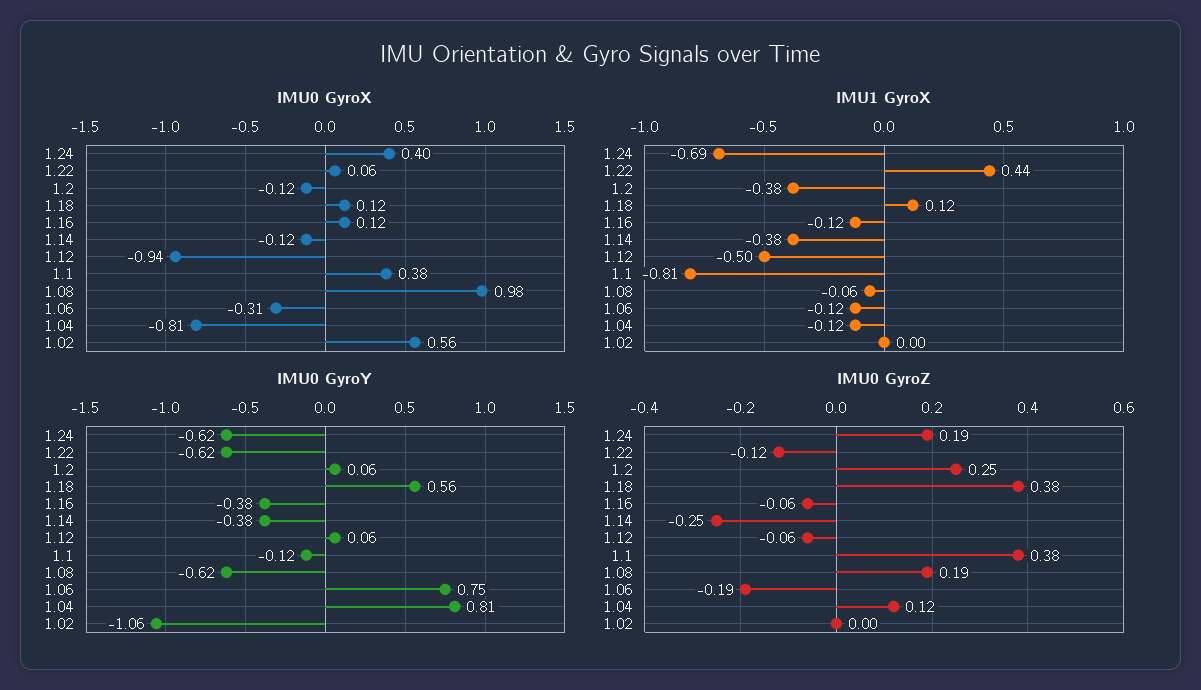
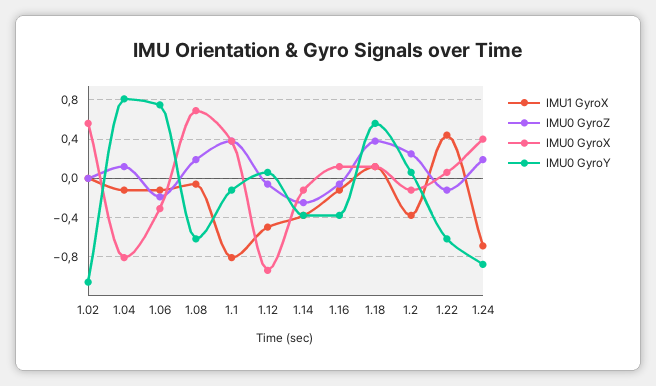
IMU0 GyroX, 1.08: 0.98 -> 0.7
IMU0 GyroY, 1.24: -0.62 -> -0.9

